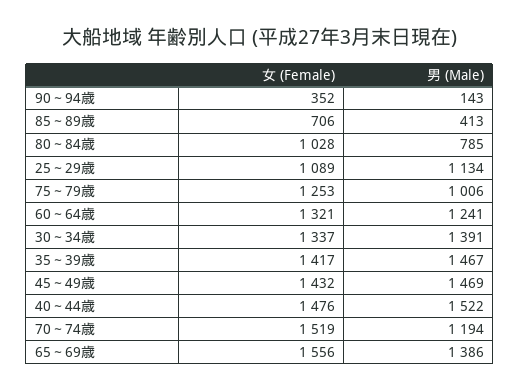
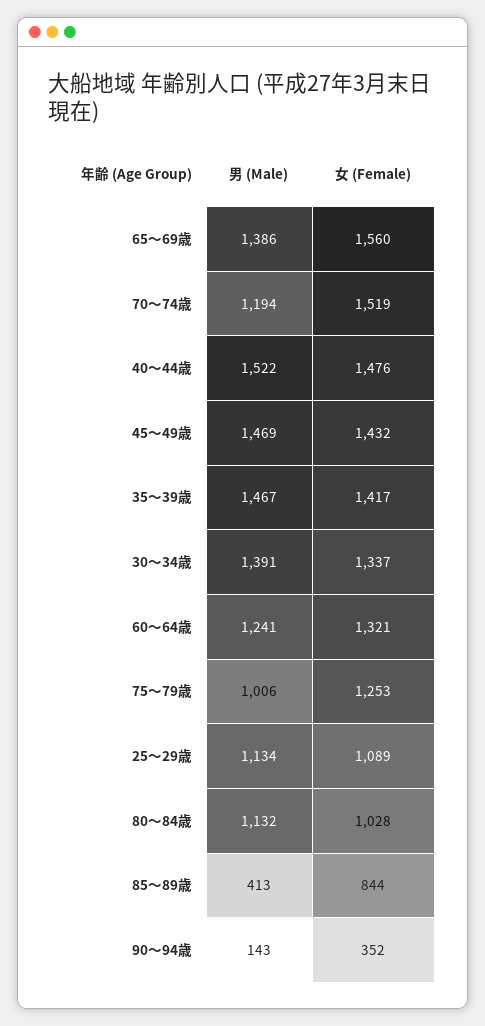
女 (Female), 85～89歳: 706 -> 844
男 (Male), 80～84歳: 785 -> 1132
女 (Female), 65～69歳: 1556 -> 1560

